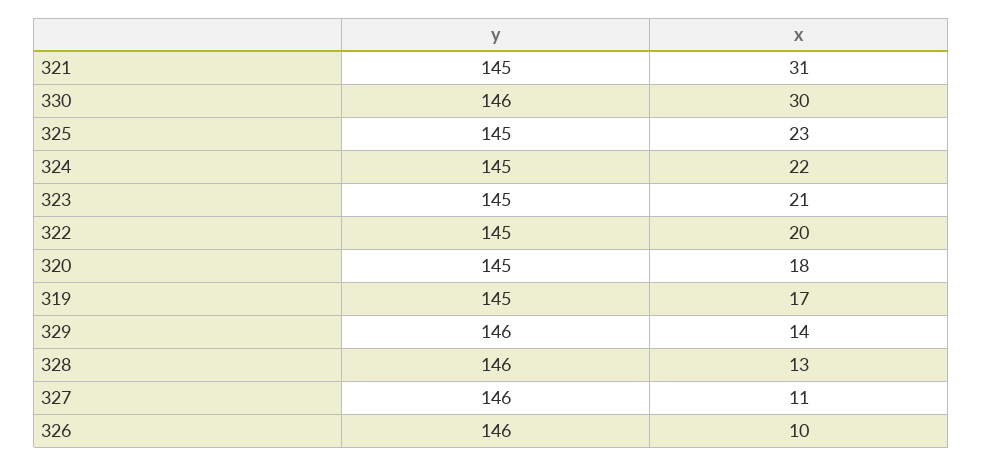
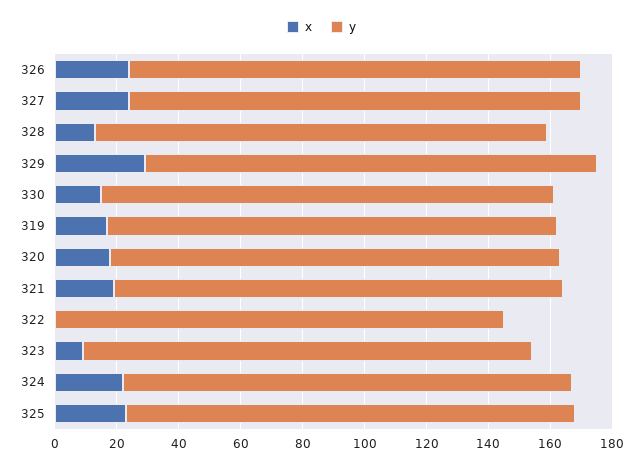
x, 321: 31 -> 20
x, 330: 30 -> 15
x, 323: 21 -> 10
x, 322: 20 -> 0
x, 329: 14 -> 30
x, 327: 11 -> 25
x, 326: 10 -> 25

